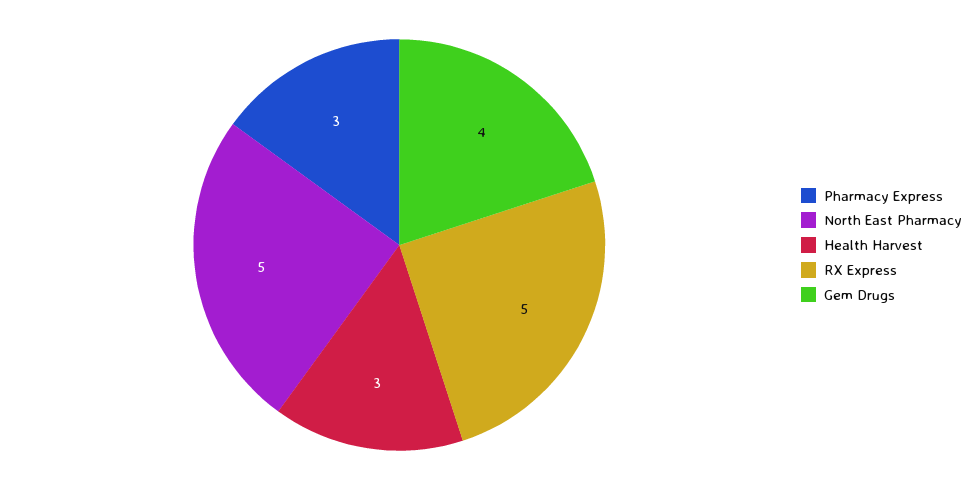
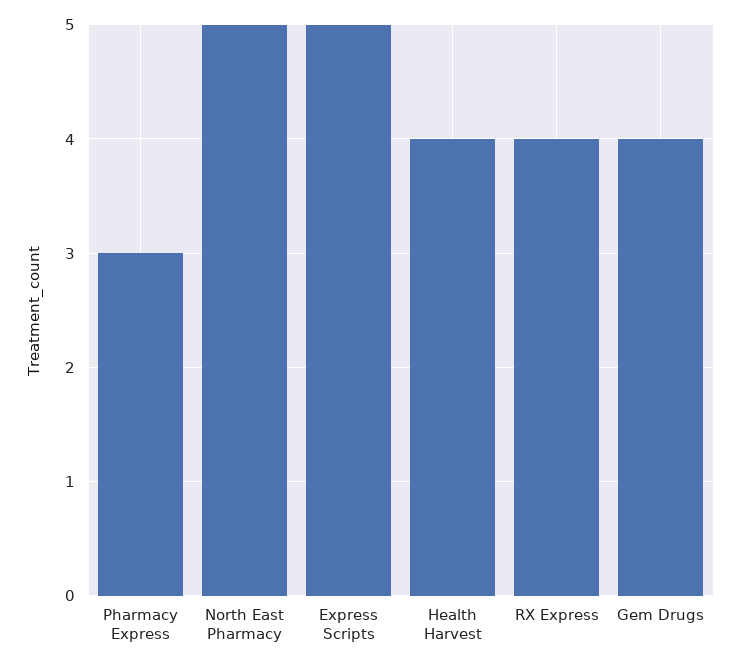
Health Harvest: 3 -> 4
RX Express: 5 -> 4
Express Scripts: none -> 5

